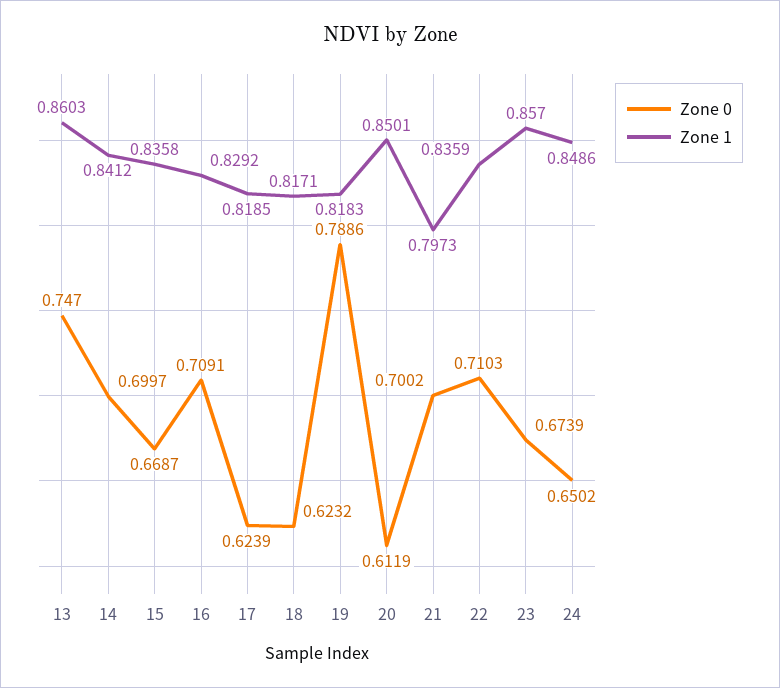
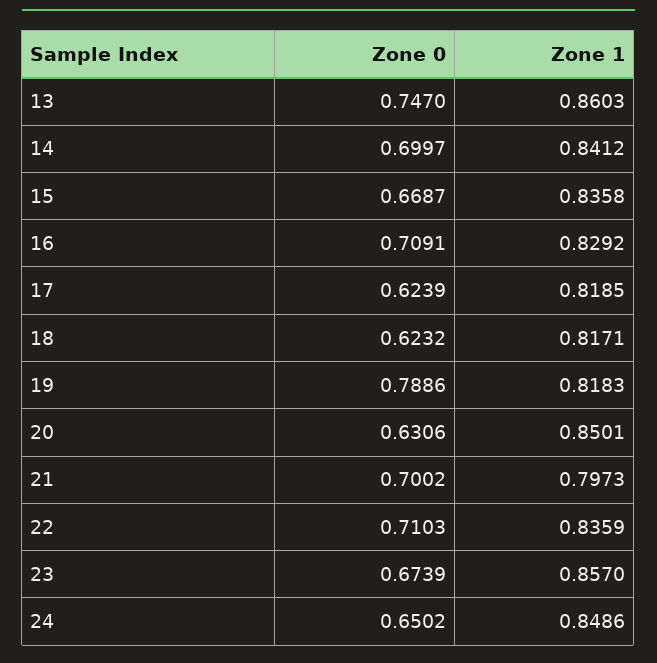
Zone 0, 20: 0.6119 -> 0.6306

